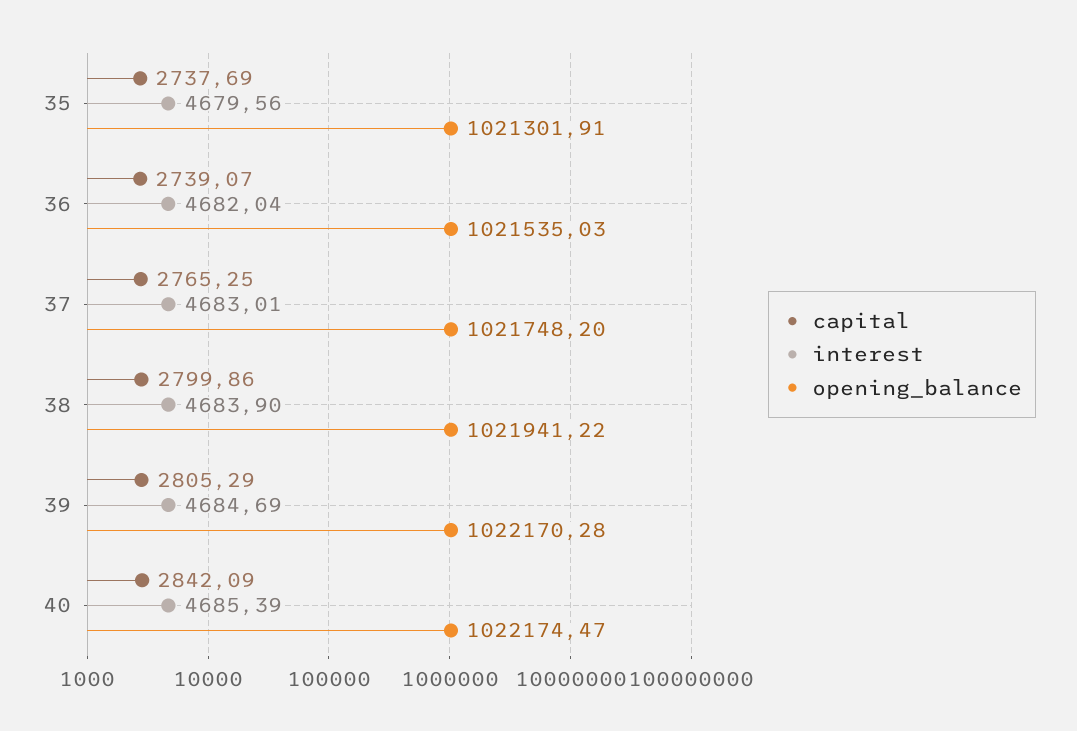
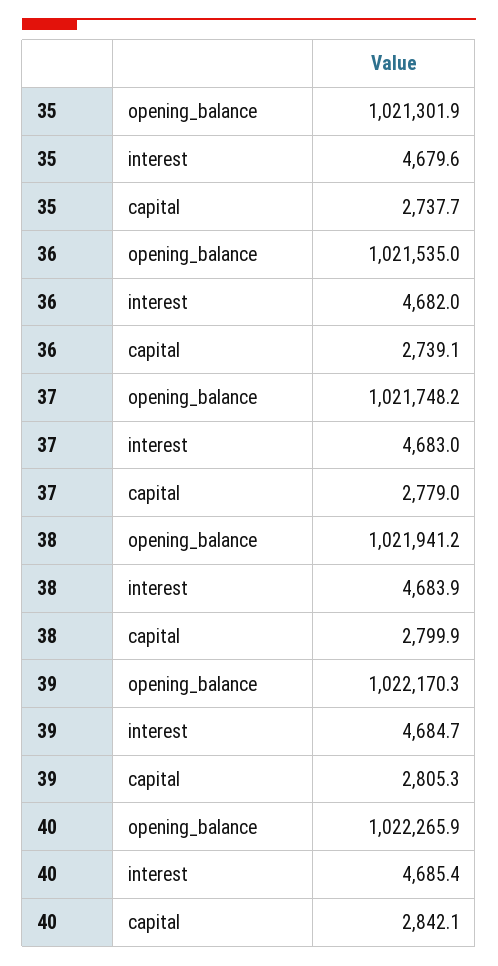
capital, 37: 2765.25 -> 2779
opening_balance, 40: 1022174.47 -> 1022265.9

